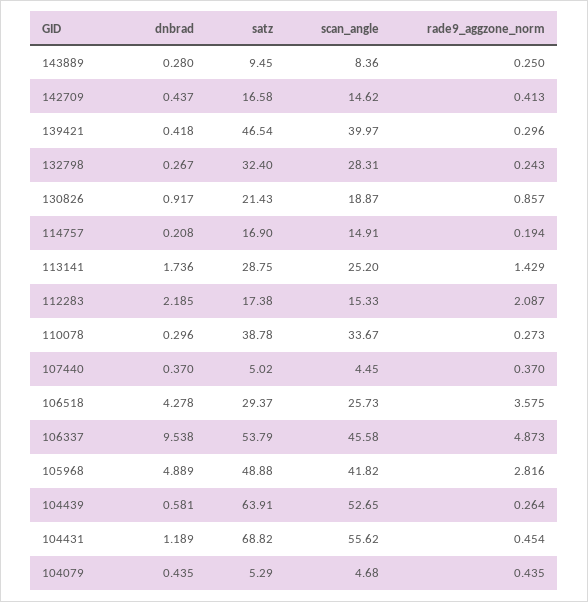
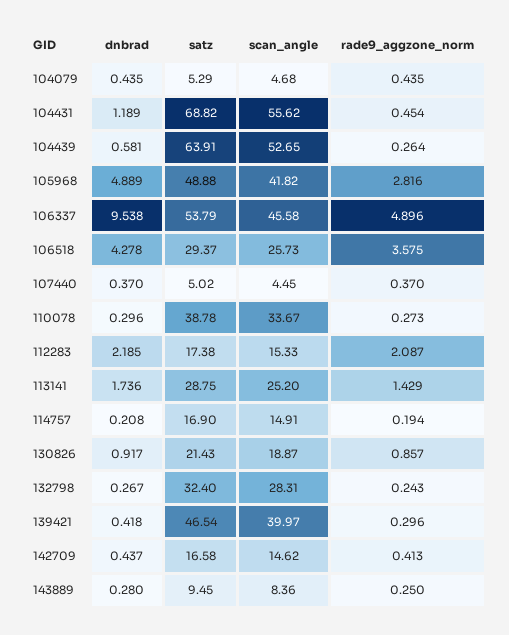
rade9_aggzone_norm, 106337: 4.873 -> 4.896

